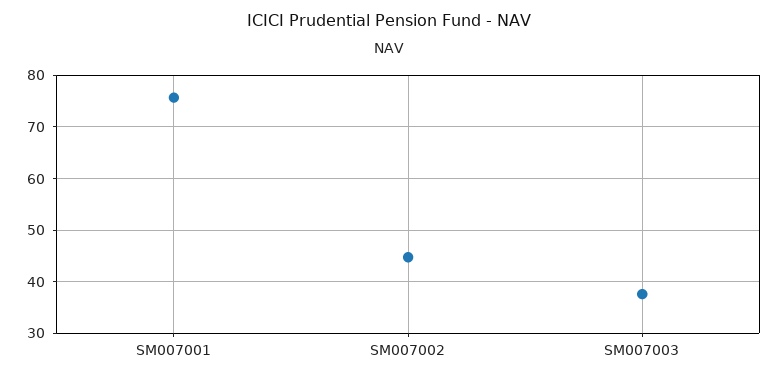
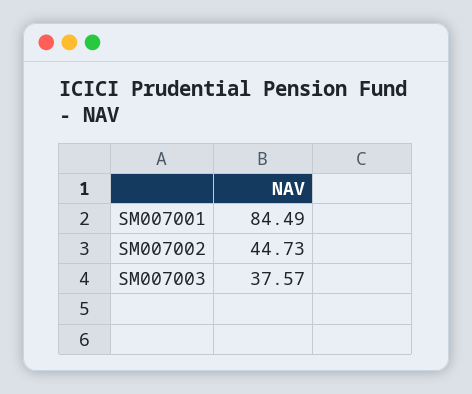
SM007001: 76 -> 84.49

